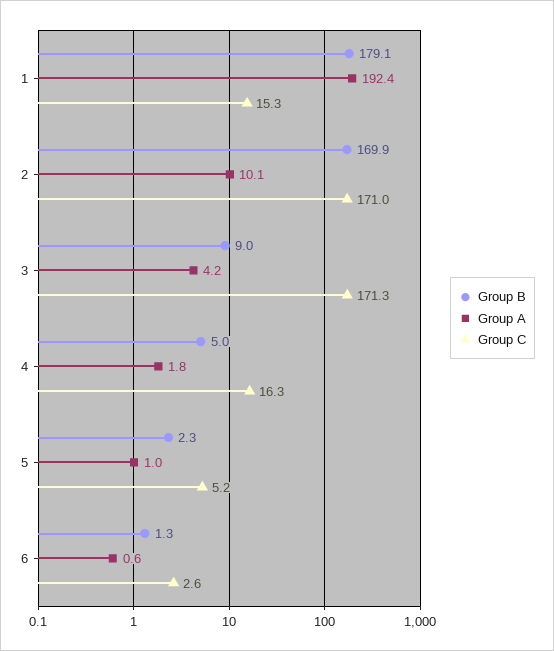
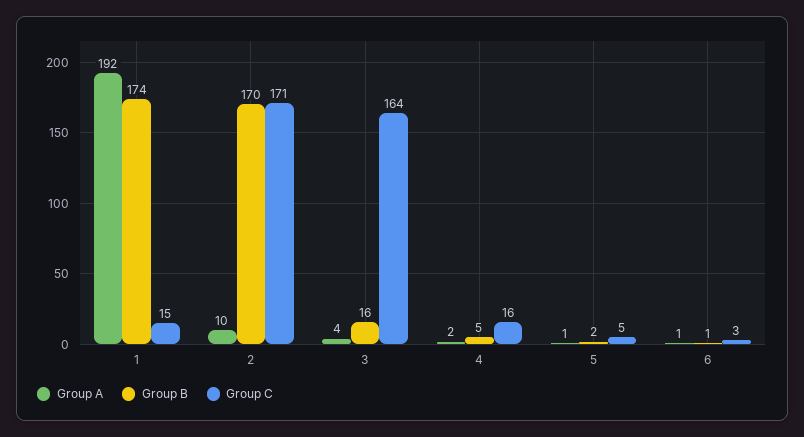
Group B, 1: 179.1 -> 174
Group B, 3: 9 -> 16
Group C, 3: 171.3 -> 164

